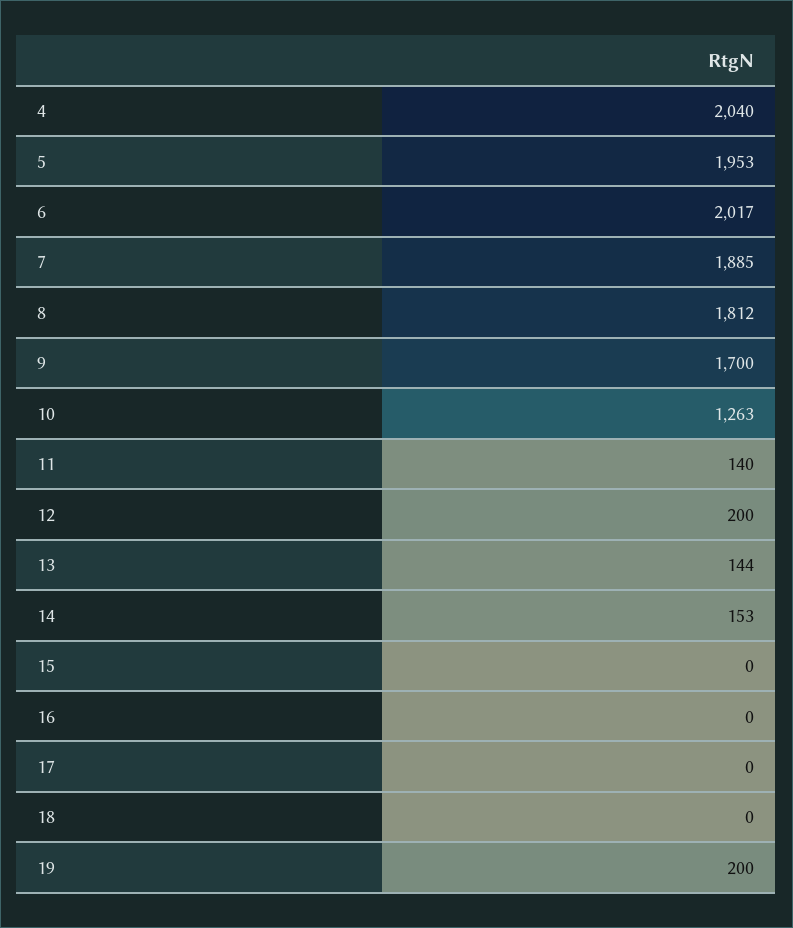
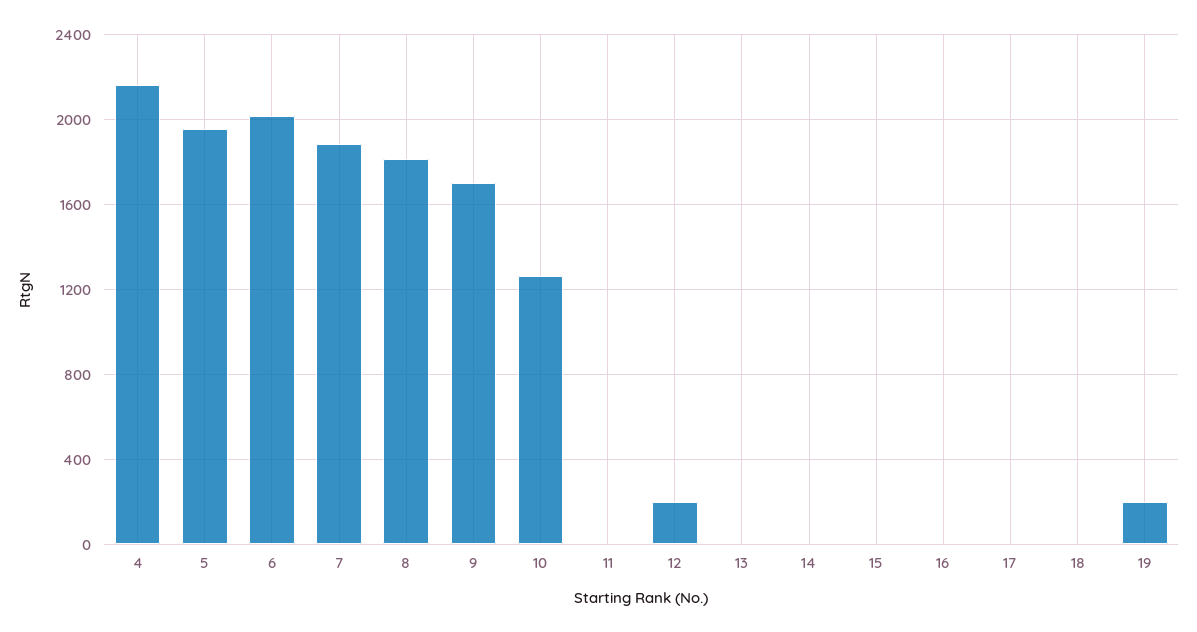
4: 2040 -> 2150
11: 140 -> 0
13: 144 -> 0
14: 153 -> 0

